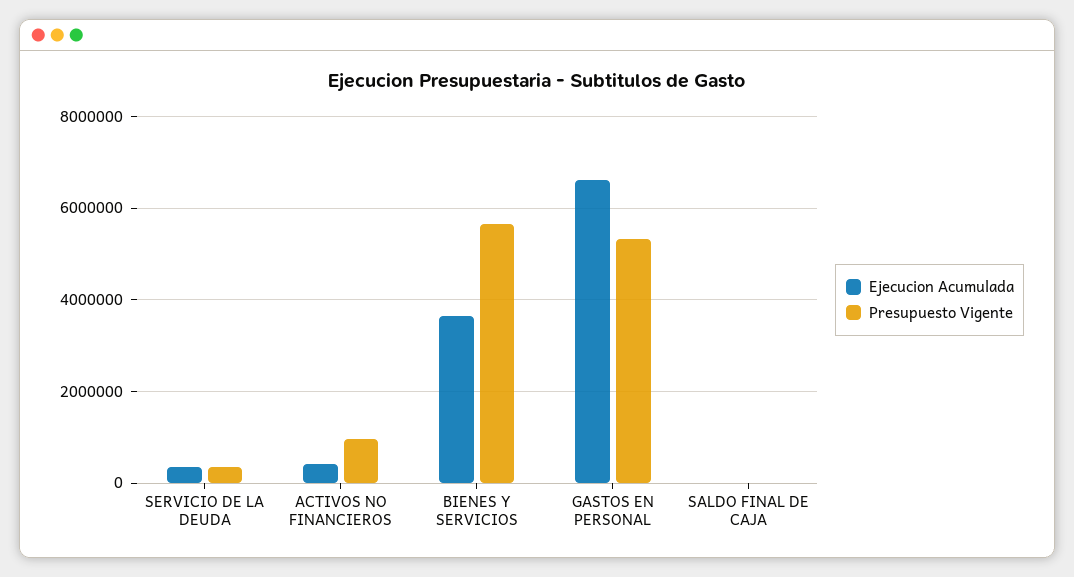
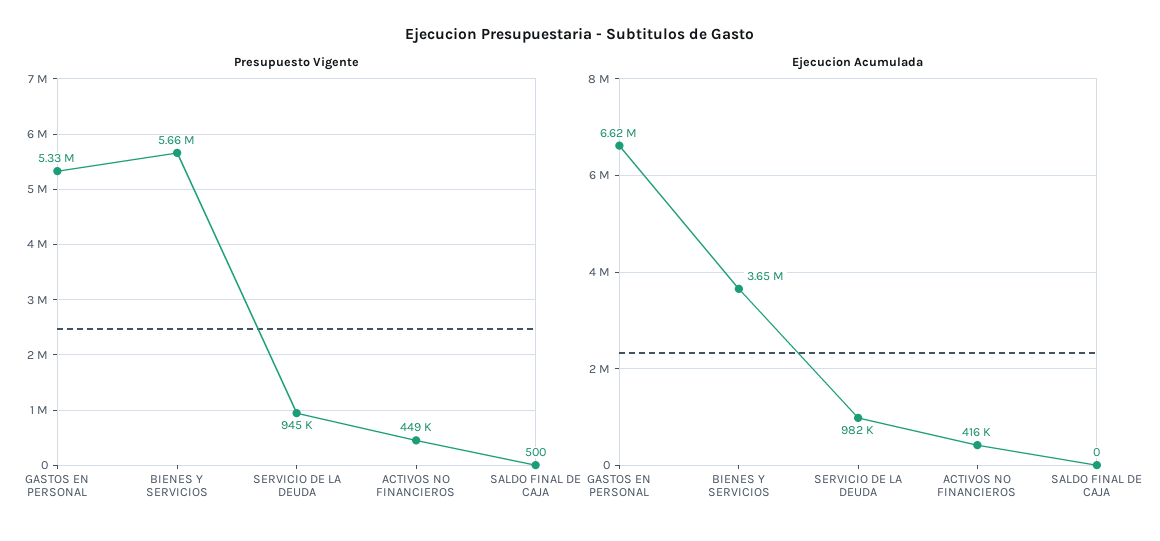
Ejecucion Acumulada, SERVICIO DE LA DEUDA: 400000 -> 982000
Presupuesto Vigente, SERVICIO DE LA DEUDA: 400000 -> 945000
Presupuesto Vigente, ACTIVOS NO FINANCIEROS: 1000000 -> 449000

